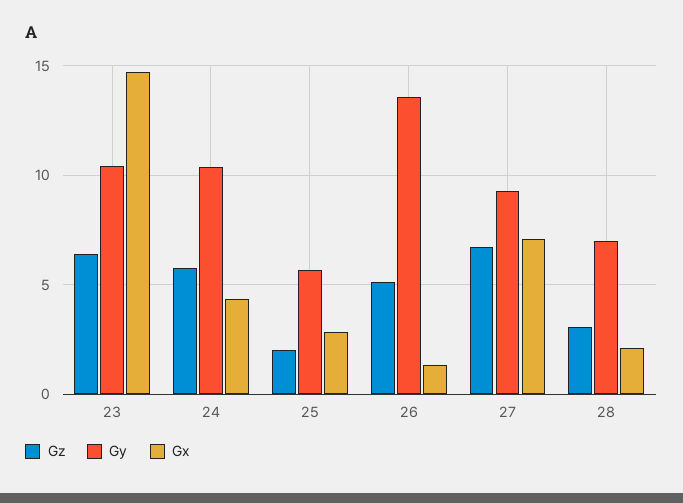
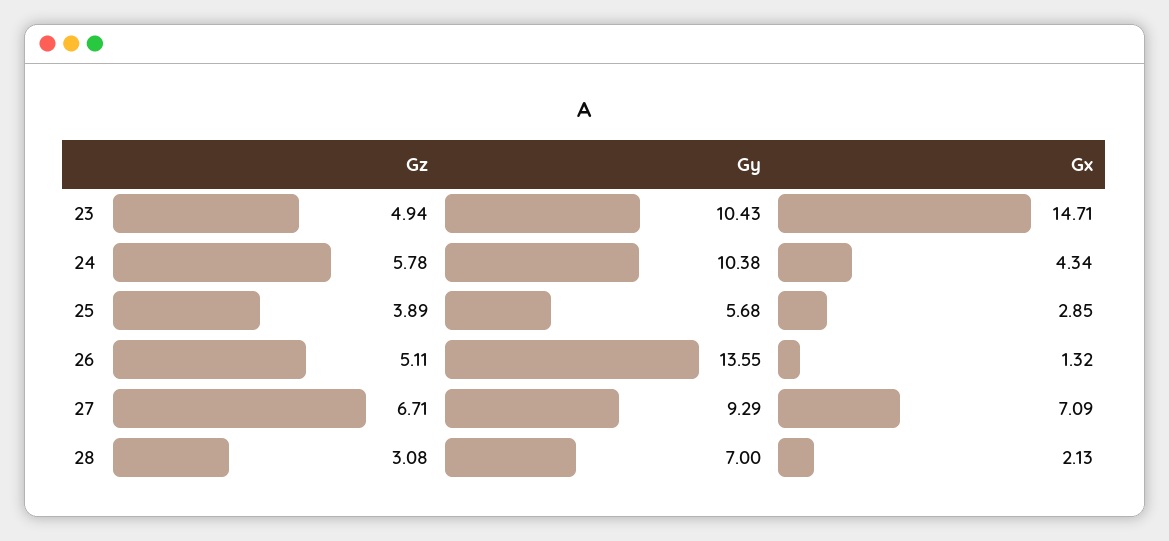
Gz, 23: 6.5 -> 4.94
Gz, 25: 2 -> 3.89

